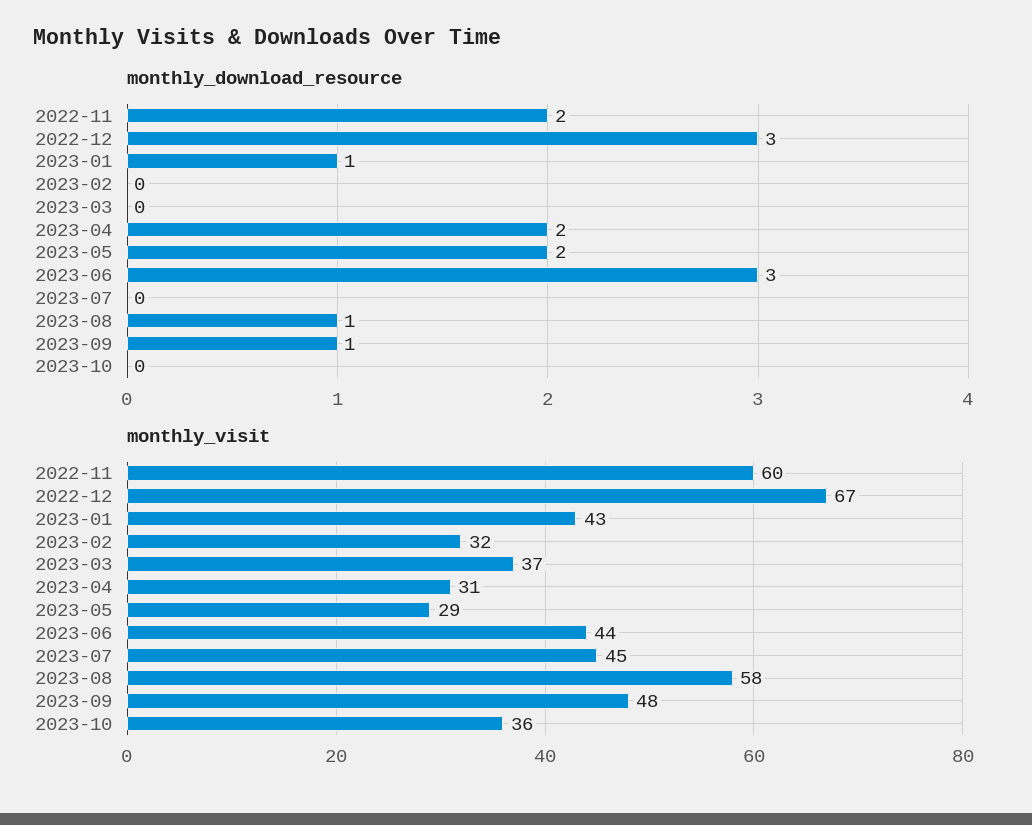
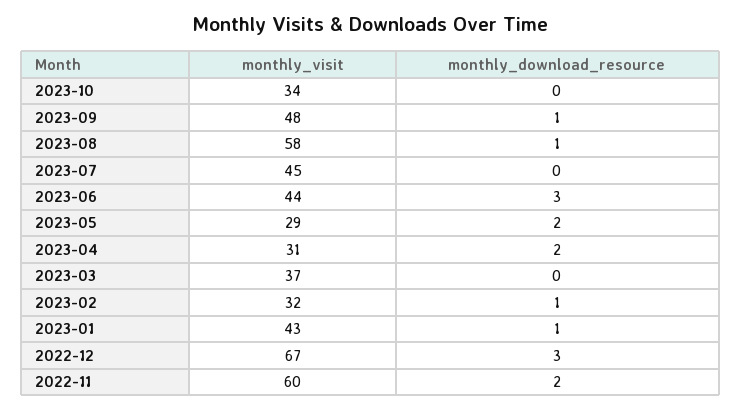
monthly_download_resource, 2023-02: 0 -> 1
monthly_visit, 2023-10: 36 -> 34

